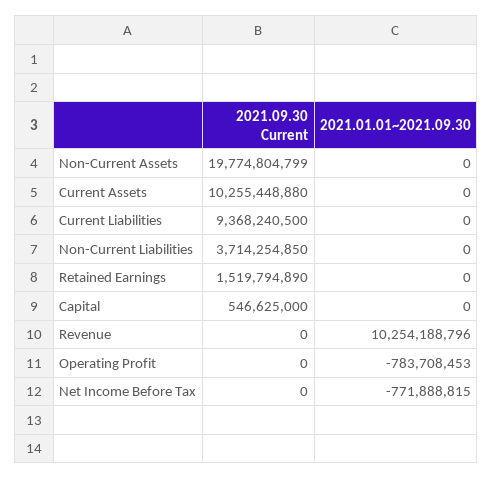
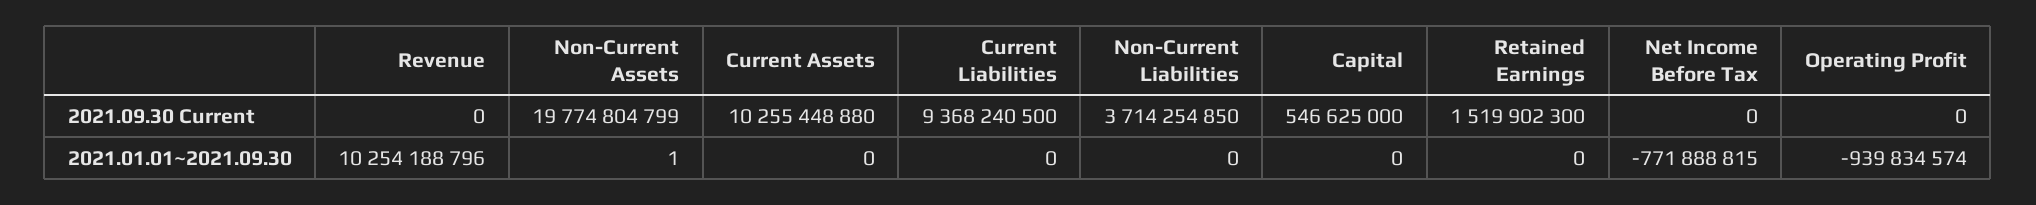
2021.01.01~2021.09.30, Non-Current Assets: 0 -> 1
2021.09.30 Current, Retained Earnings: 1519794890 -> 1519902300
2021.01.01~2021.09.30, Operating Profit: -783708453 -> -939834574

